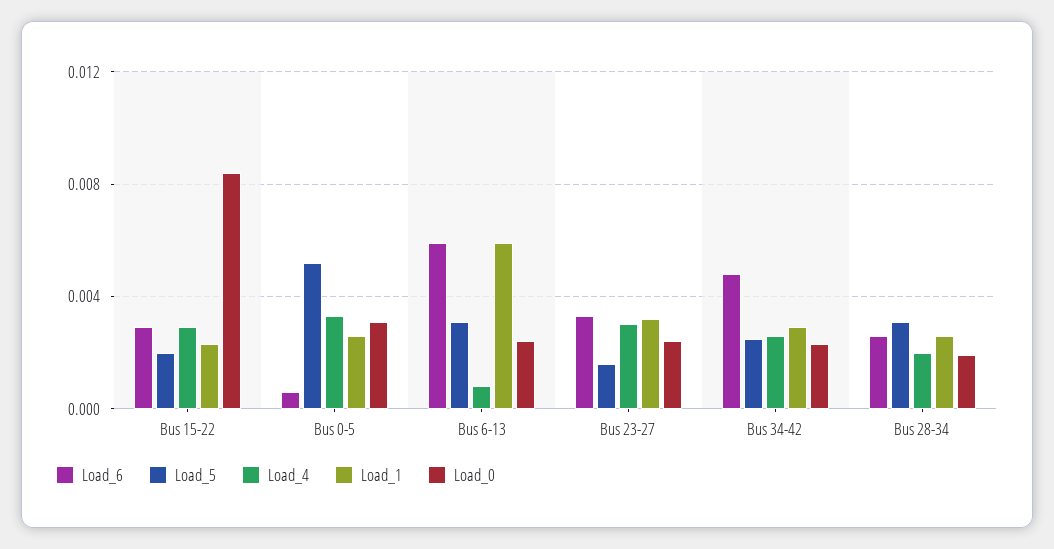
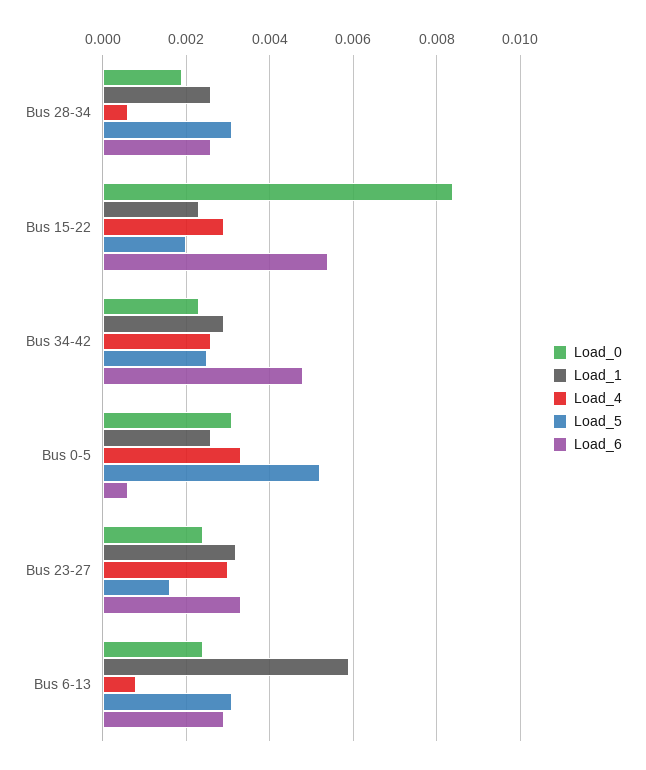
Load_6, Bus 15-22: 0.003 -> 0.0055
Load_6, Bus 6-13: 0.006 -> 0.003
Load_4, Bus 28-34: 0.002 -> 0.0005

